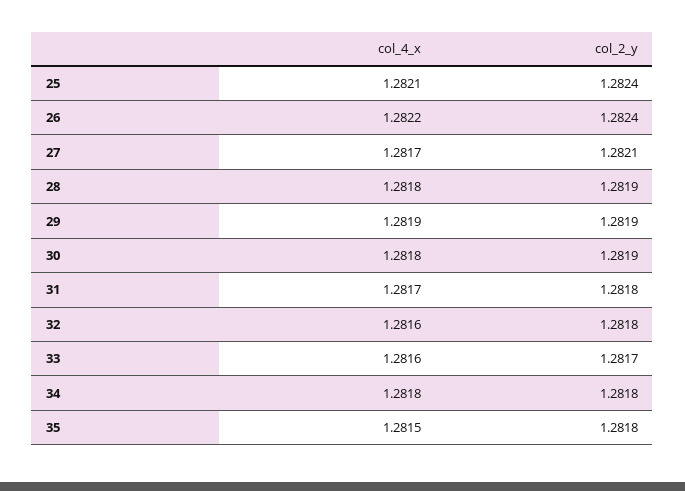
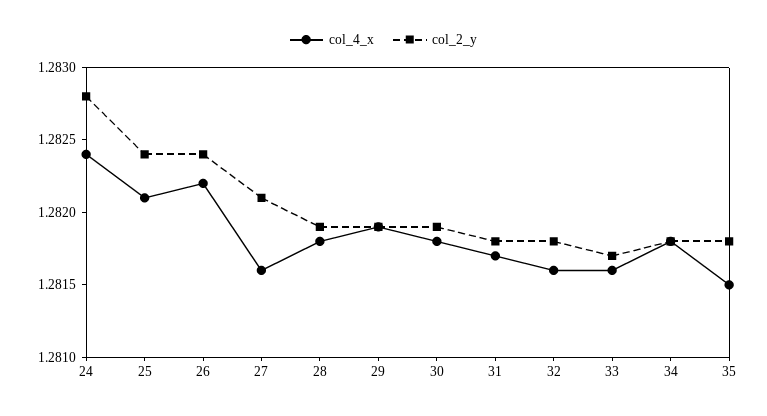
col_4_x, 27: 1.2817 -> 1.2816
col_4_x, 24: none -> 1.2824
col_2_y, 24: none -> 1.2828

